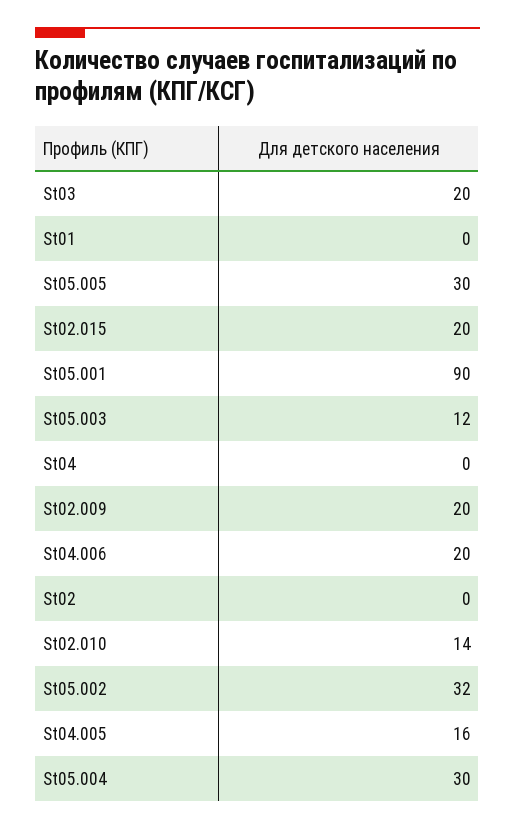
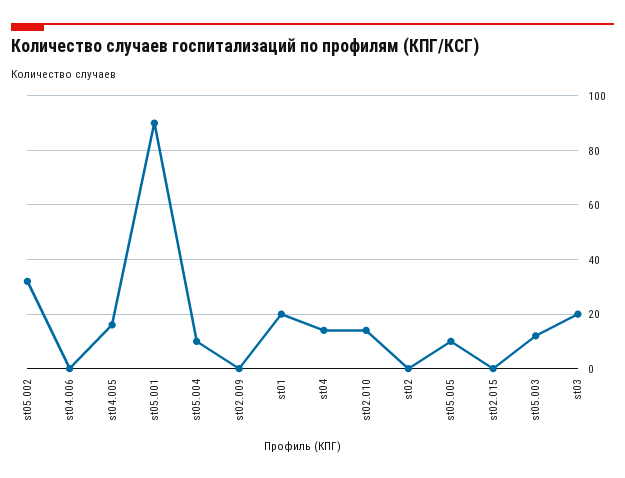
St01: 0 -> 20
St05.005: 30 -> 10
St02.015: 20 -> 0
St04: 0 -> 15
St02.009: 20 -> 0
St04.006: 20 -> 0
St05.004: 30 -> 10

